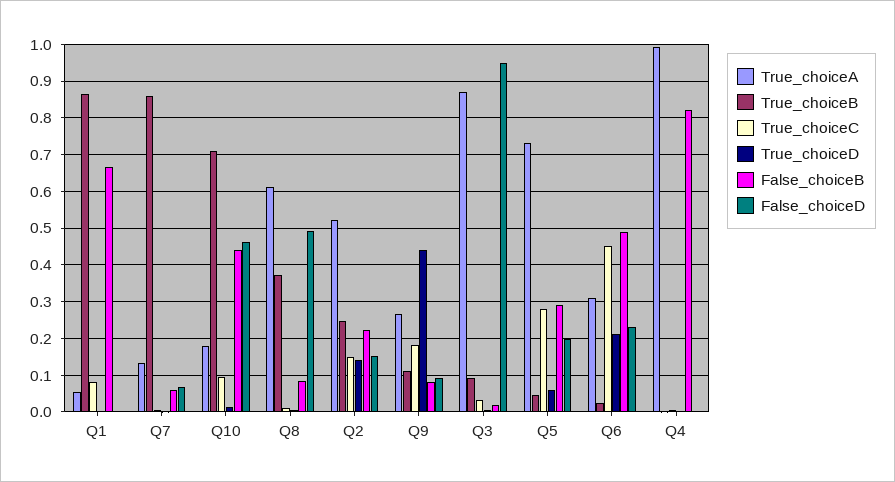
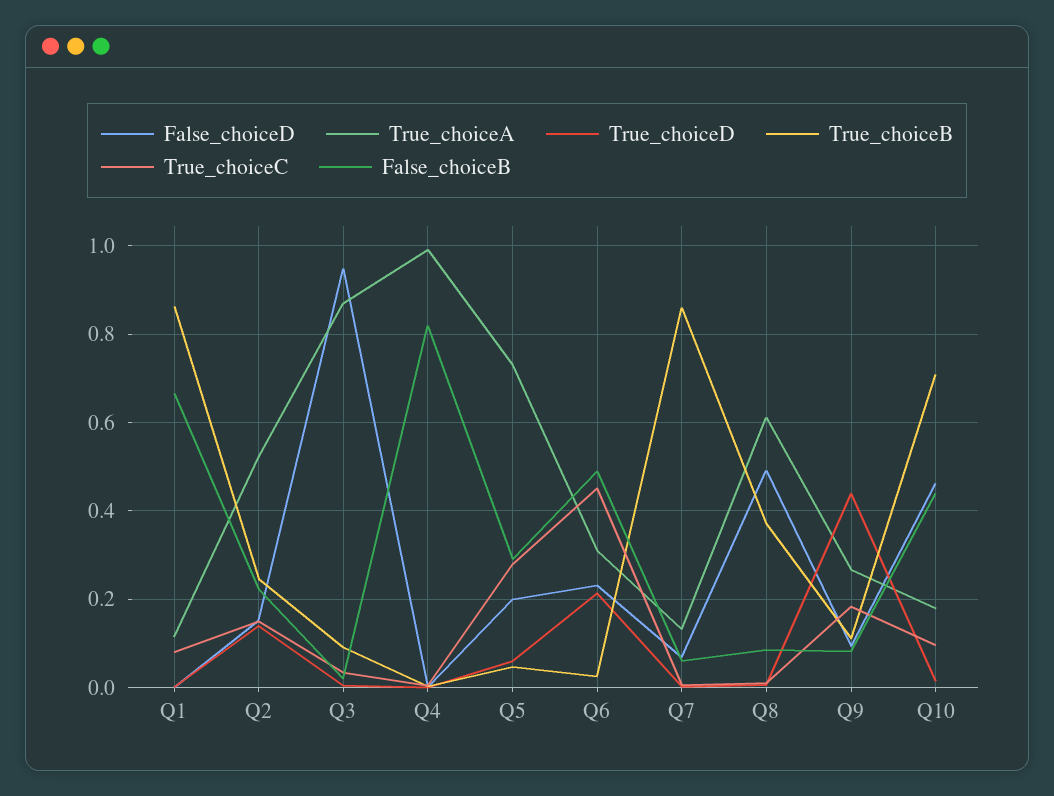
True_choiceA, Q1: 0.06 -> 0.12

